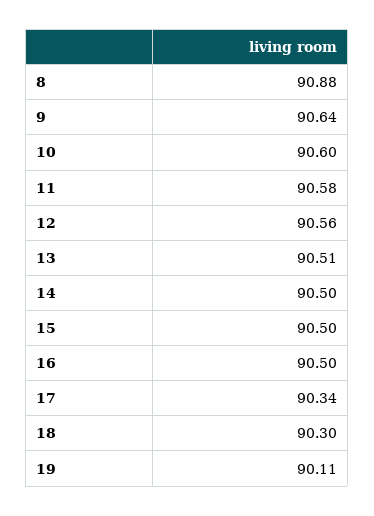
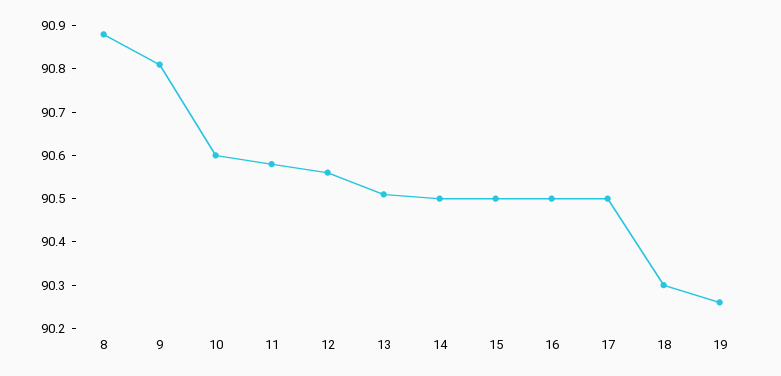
9: 90.64 -> 90.8
17: 90.34 -> 90.5
19: 90.11 -> 90.25

